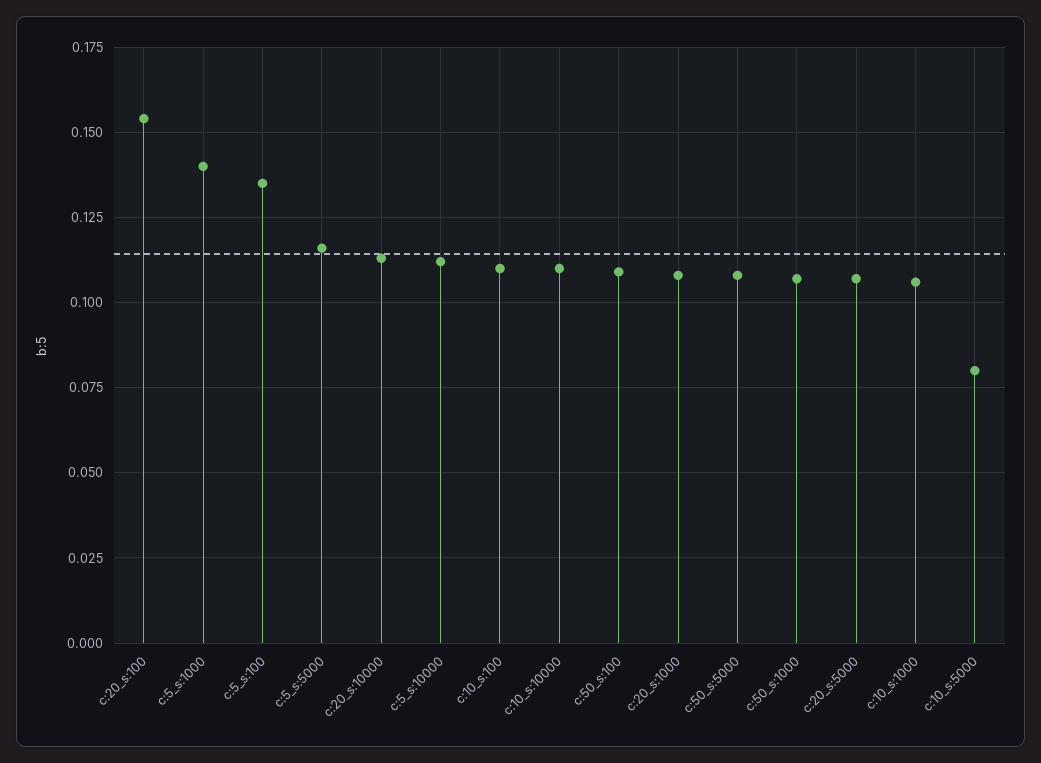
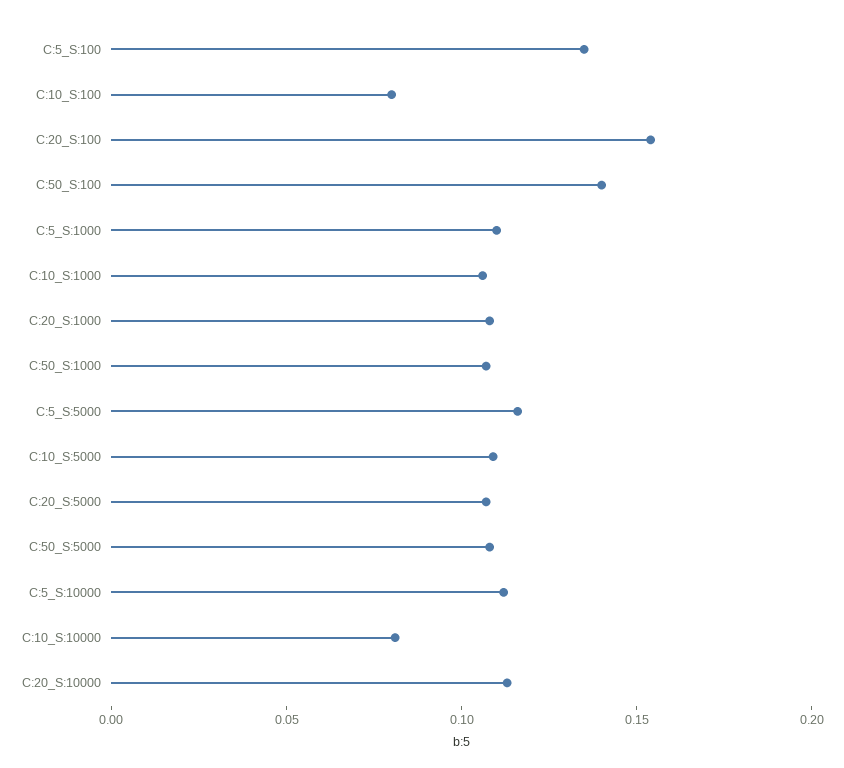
c:5_s:1000: 0.14 -> 0.11
c:10_s:100: 0.11 -> 0.08
c:10_s:10000: 0.11 -> 0.08
c:50_s:100: 0.11 -> 0.14
c:10_s:5000: 0.08 -> 0.11

